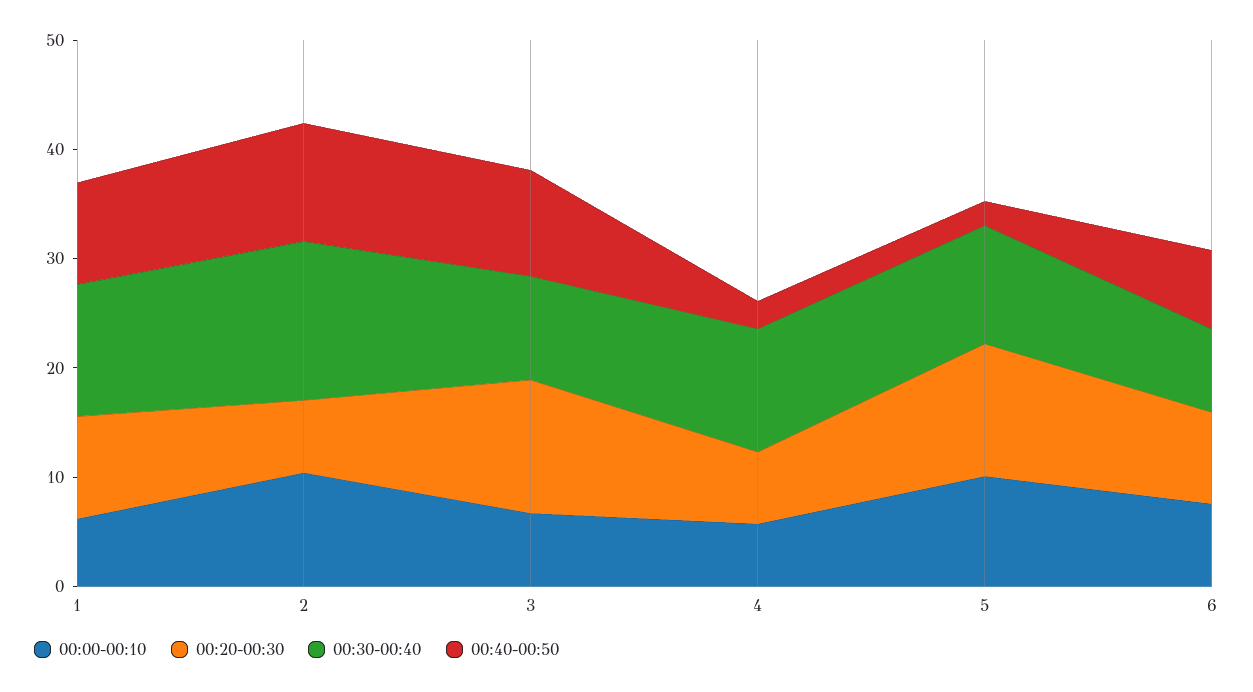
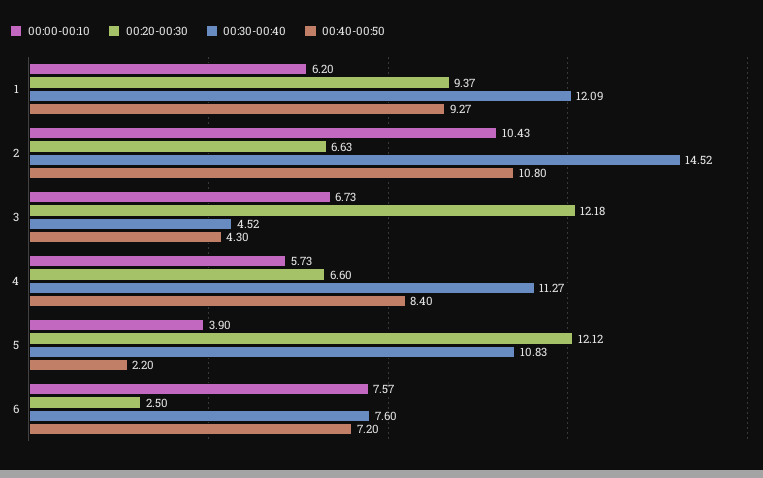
00:30-00:40, 3: 10 -> 4.52
00:40-00:50, 3: 10 -> 4.3
00:40-00:50, 4: 2 -> 8.4
00:00-00:10, 5: 10 -> 3.9
00:20-00:30, 6: 8 -> 2.5

